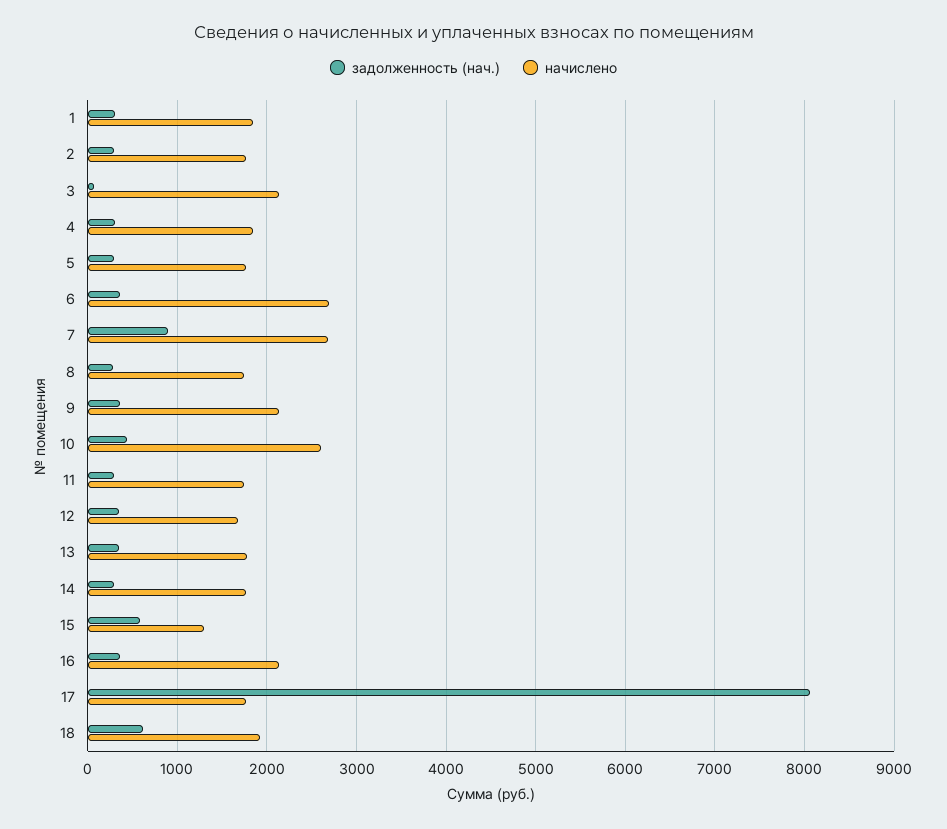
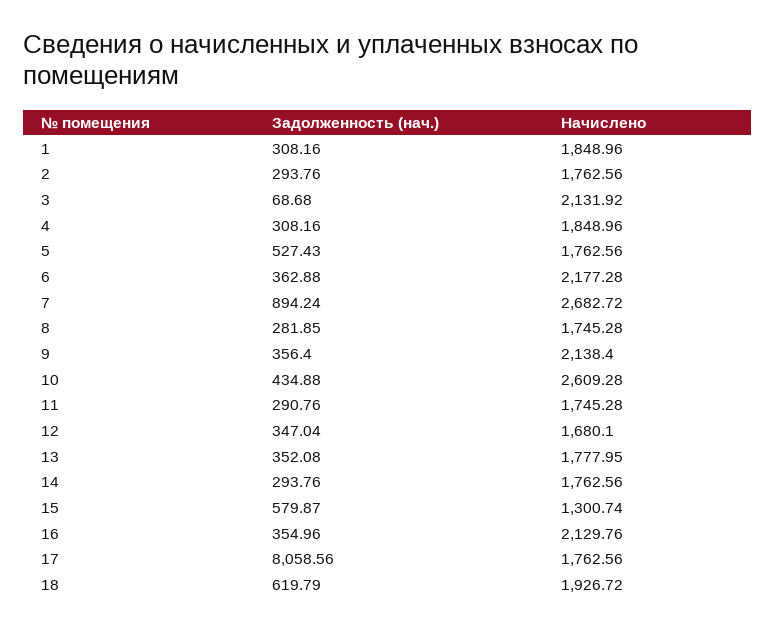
задолженность (нач.), 5: 300 -> 527.43
начислено, 6: 2700 -> 2177.28

